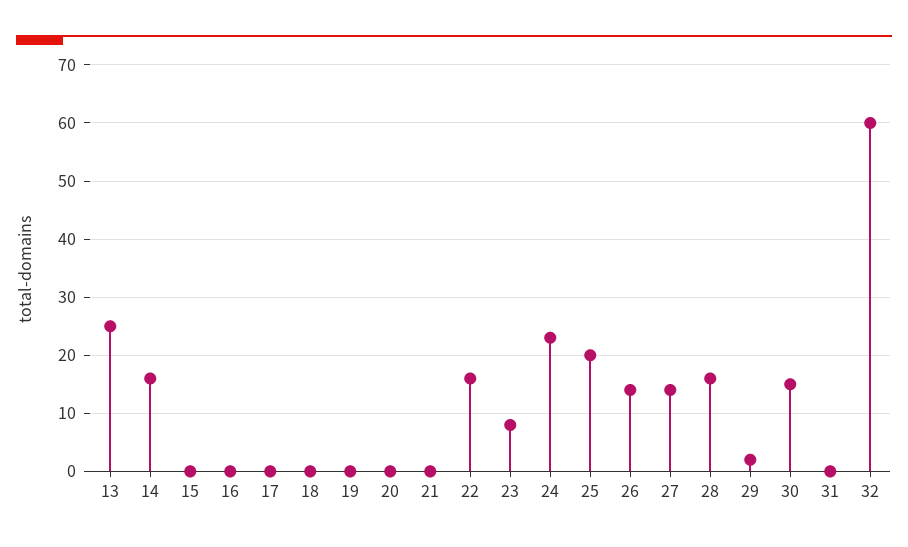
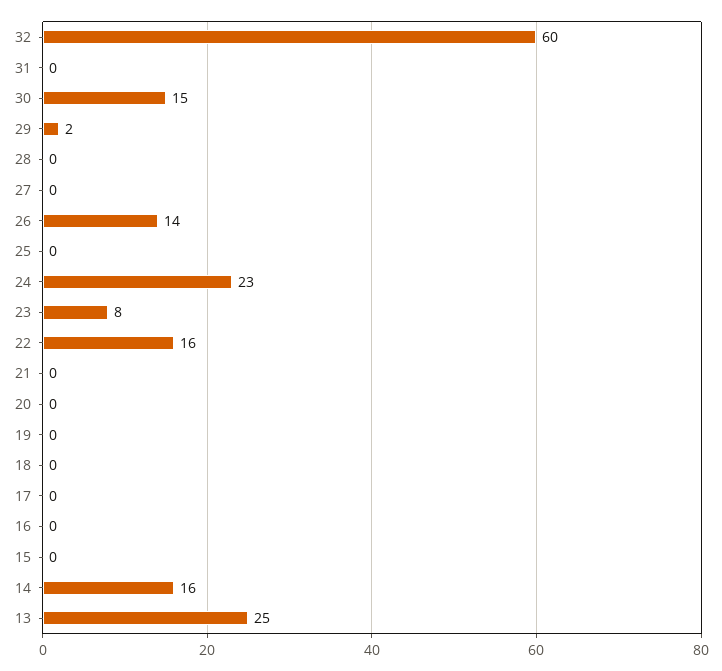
25: 20 -> 0
27: 15 -> 0
28: 15 -> 0

